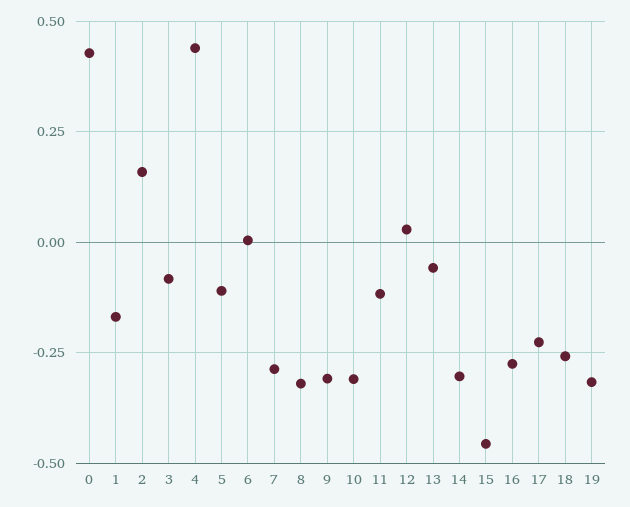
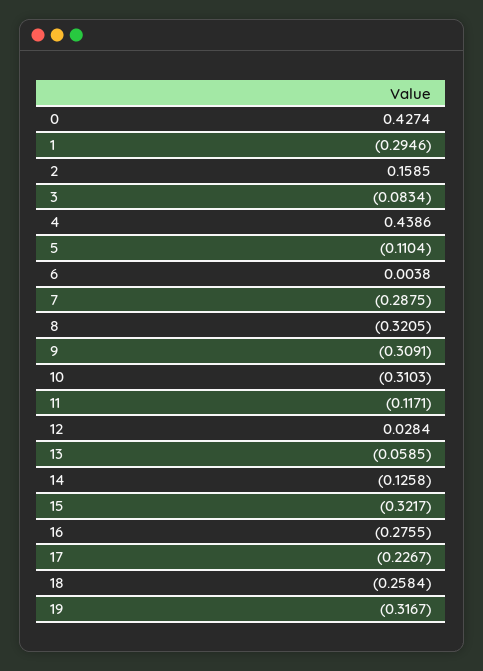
1: -0.175 -> -0.2946
14: -0.3 -> -0.1258
15: -0.45 -> -0.3217

